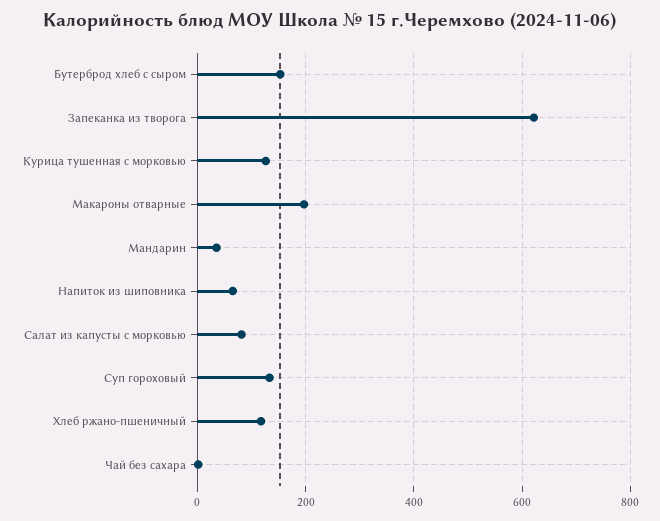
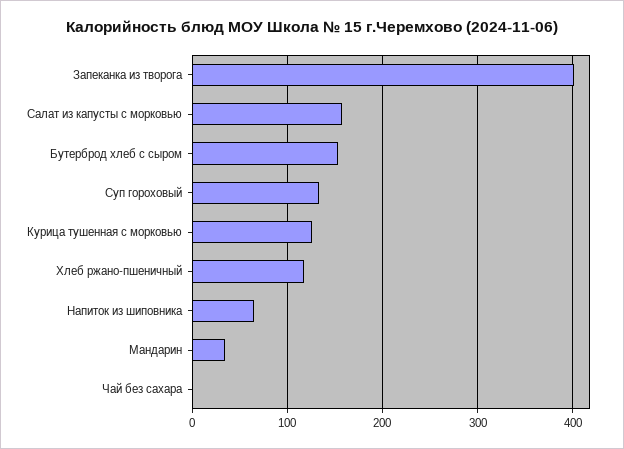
Запеканка из творога: 620 -> 400
Макароны отварные: 200 -> none
Салат из капусты с морковью: 80 -> 160

